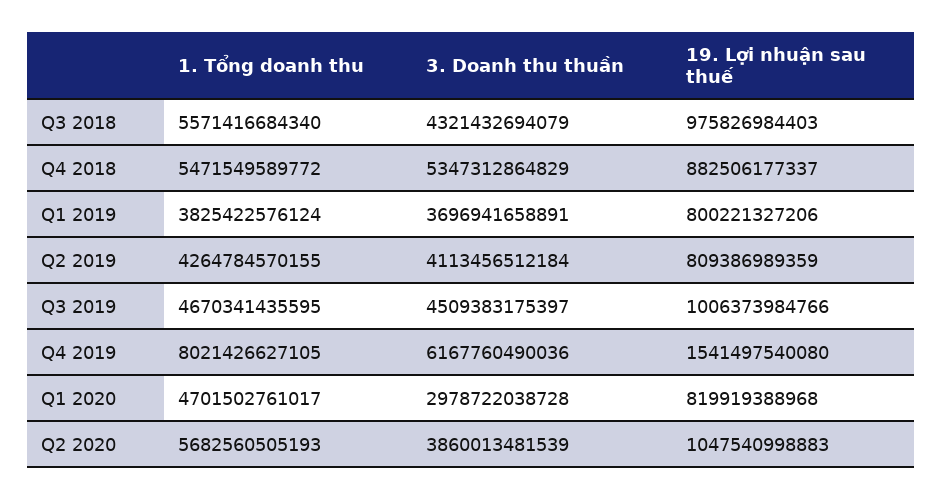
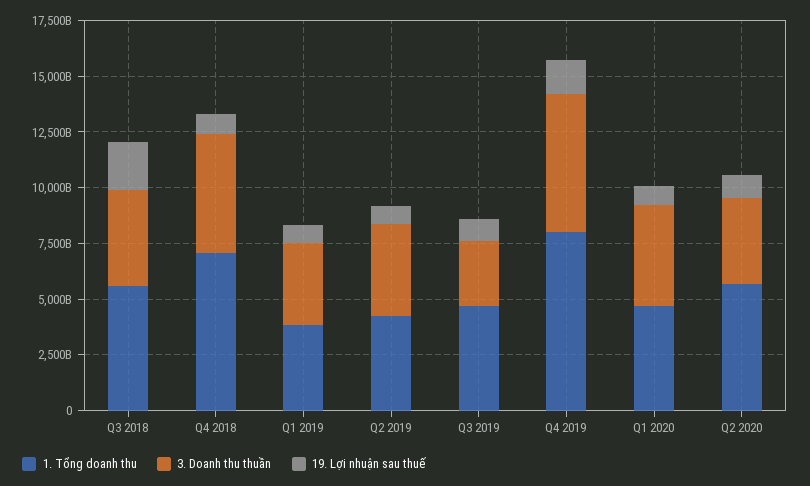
19. Lợi nhuận sau thuế, Q3 2018: 975826984403 -> 2000000000000
1. Tổng doanh thu, Q4 2018: 5471549589772 -> 7000000000000
3. Doanh thu thuần, Q3 2019: 4509383175397 -> 3000000000000
3. Doanh thu thuần, Q1 2020: 2978722038728 -> 4500000000000

